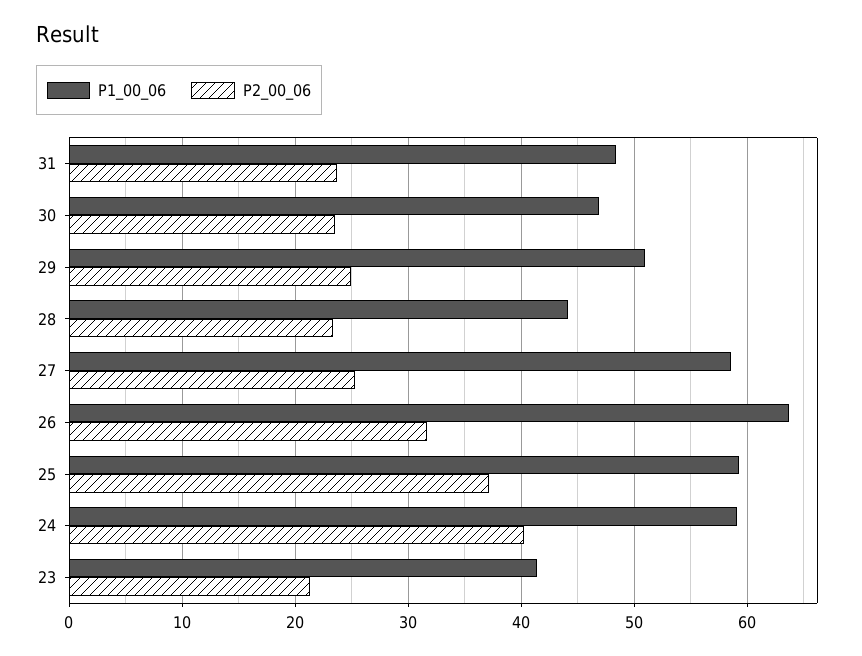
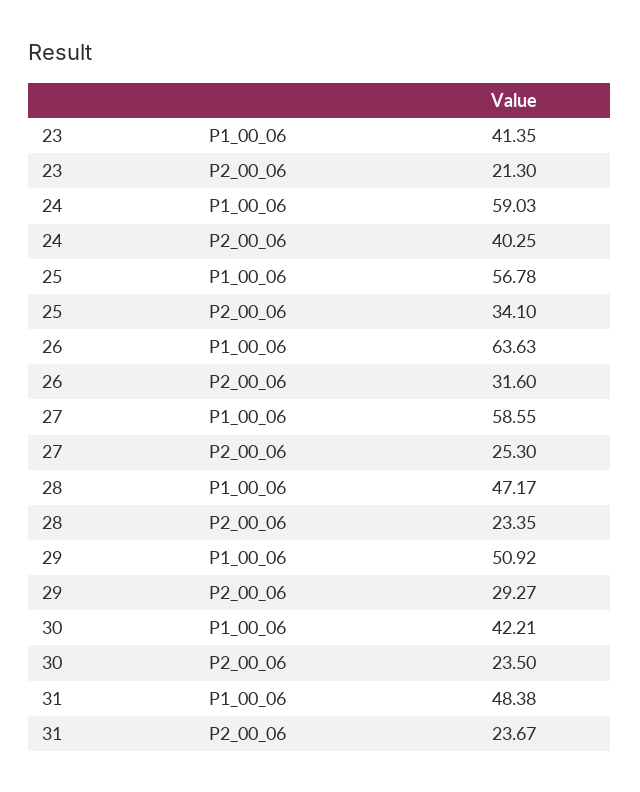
P1_00_06, 30: 47 -> 42.21
P2_00_06, 29: 25 -> 29.27
P1_00_06, 28: 44 -> 47.17
P1_00_06, 25: 59 -> 56.78
P2_00_06, 25: 37 -> 34.1

